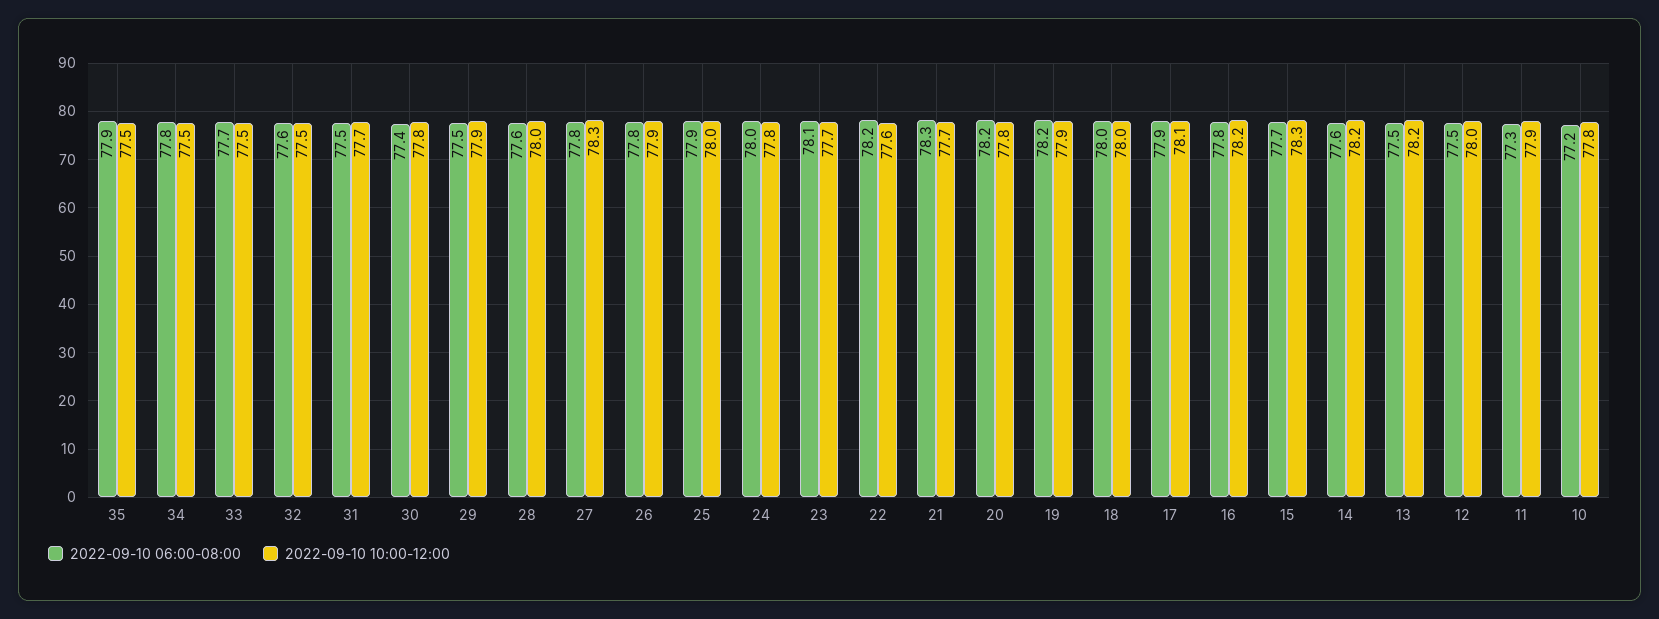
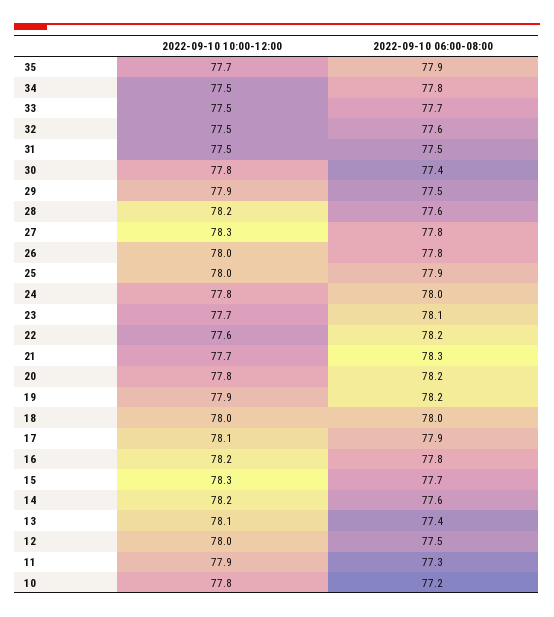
2022-09-10 10:00-12:00, 35: 77.5 -> 77.7
2022-09-10 10:00-12:00, 31: 77.7 -> 77.5
2022-09-10 10:00-12:00, 28: 78 -> 78.2
2022-09-10 10:00-12:00, 26: 77.9 -> 78
2022-09-10 06:00-08:00, 13: 77.5 -> 77.4
2022-09-10 10:00-12:00, 13: 78.2 -> 78.1

